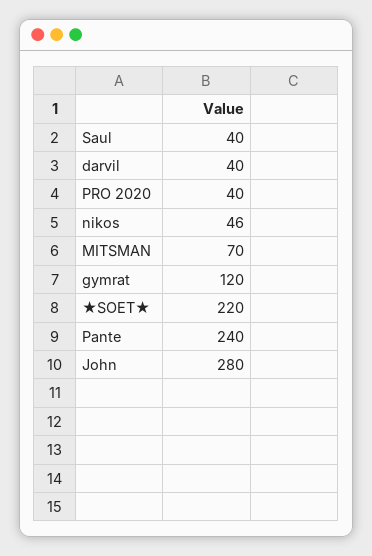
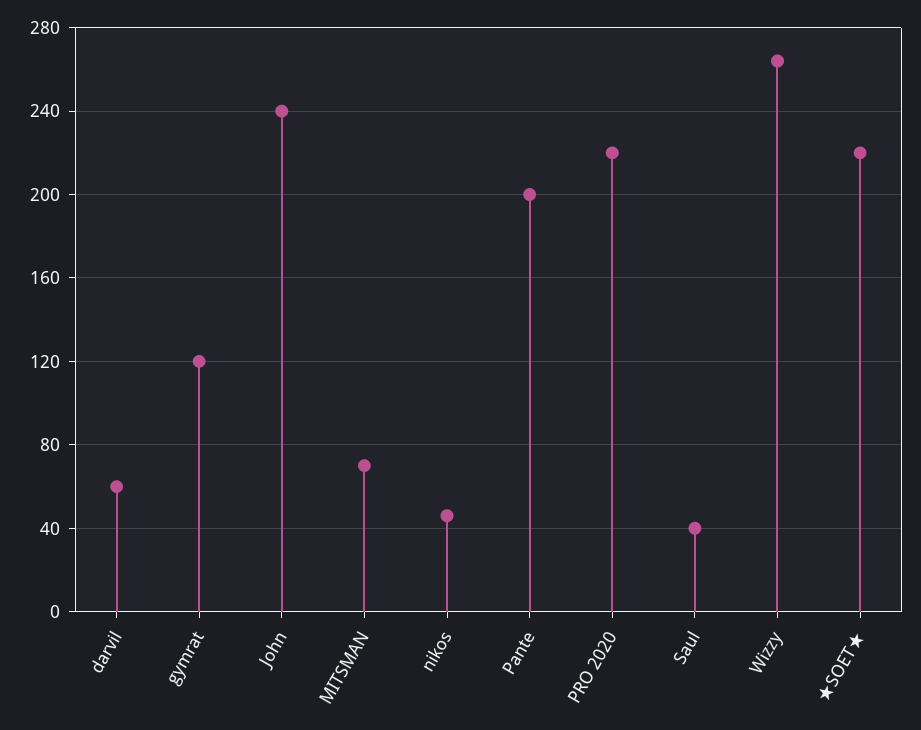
darvil: 40 -> 60
PRO 2020: 40 -> 220
Pante: 240 -> 200
John: 280 -> 240
Wizzy: none -> 265

